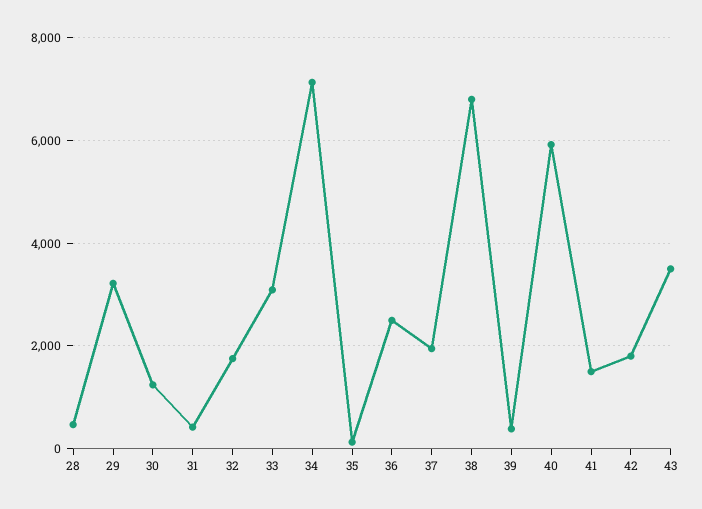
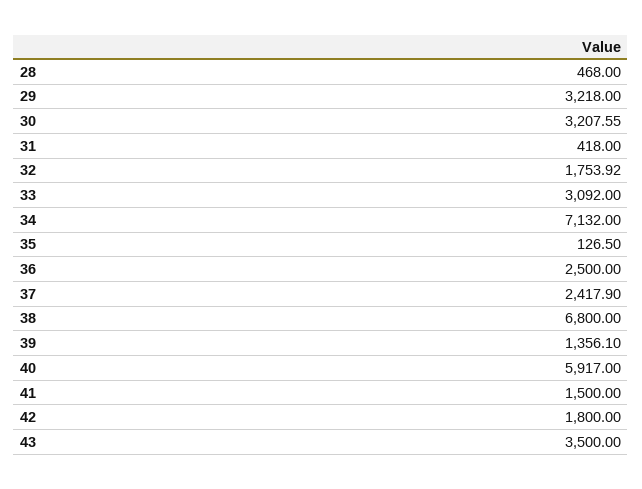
30: 1200 -> 3207.55
37: 2000 -> 2417.9
39: 400 -> 1356.1

